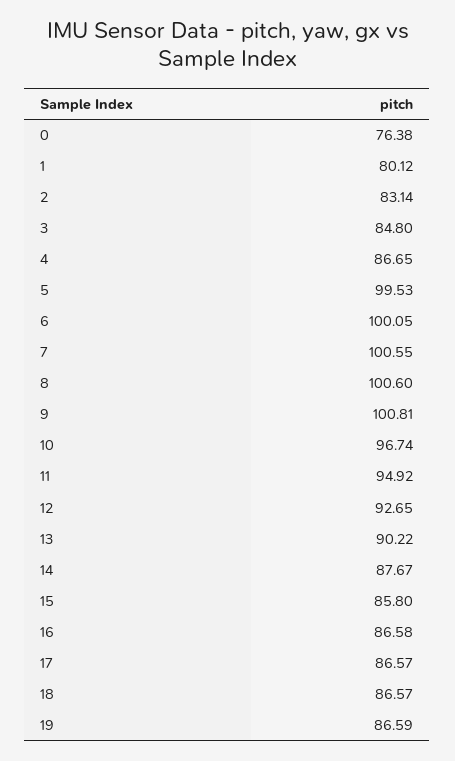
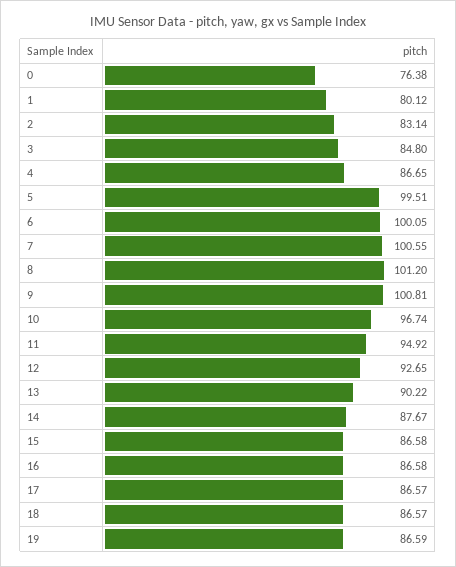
5: 99.53 -> 99.51
8: 100.6 -> 101.2
15: 85.8 -> 86.58

